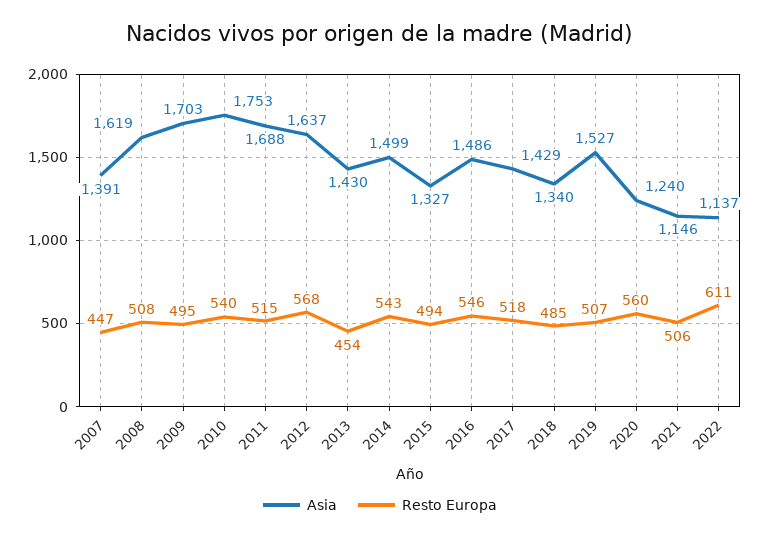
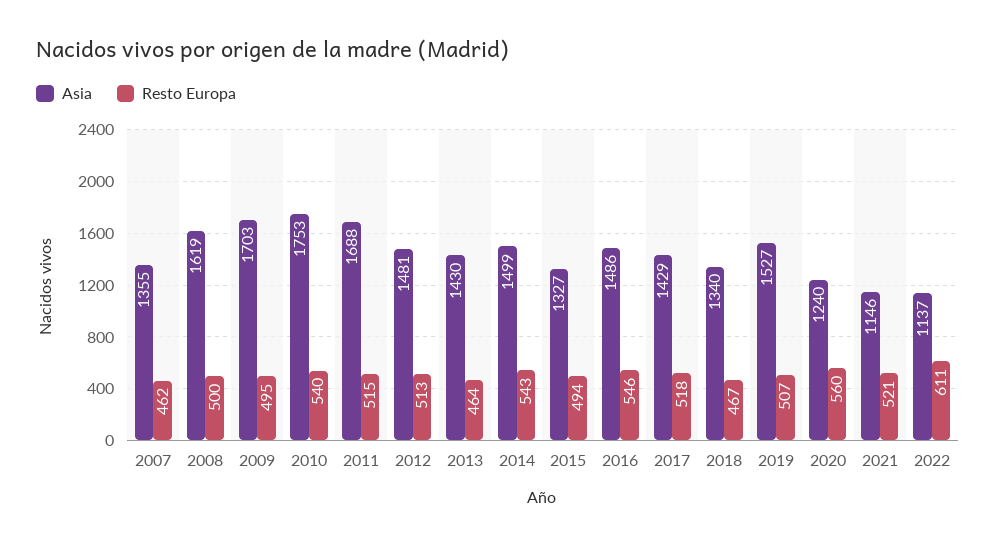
Asia, 2007: 1391 -> 1355
Resto Europa, 2007: 447 -> 462
Resto Europa, 2008: 508 -> 500
Asia, 2012: 1637 -> 1481
Resto Europa, 2012: 568 -> 513
Resto Europa, 2013: 454 -> 464
Resto Europa, 2018: 485 -> 467
Resto Europa, 2021: 506 -> 521

